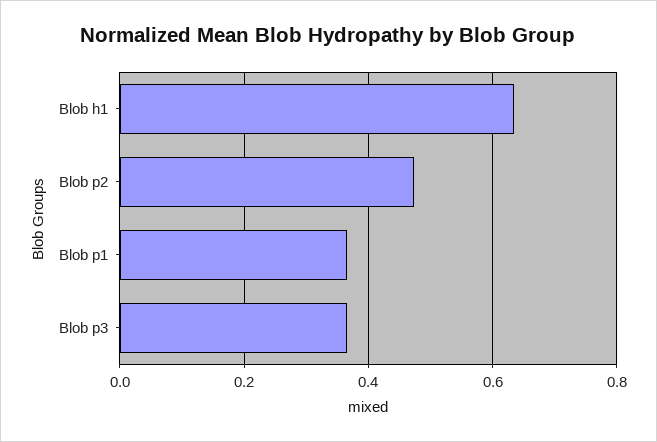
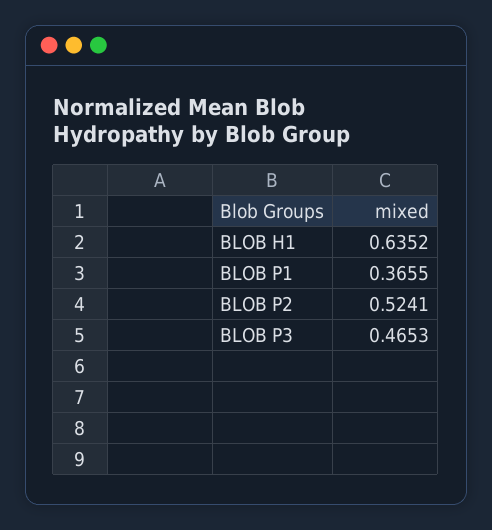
Blob p2: 0.48 -> 0.5241
Blob p3: 0.36 -> 0.4653

